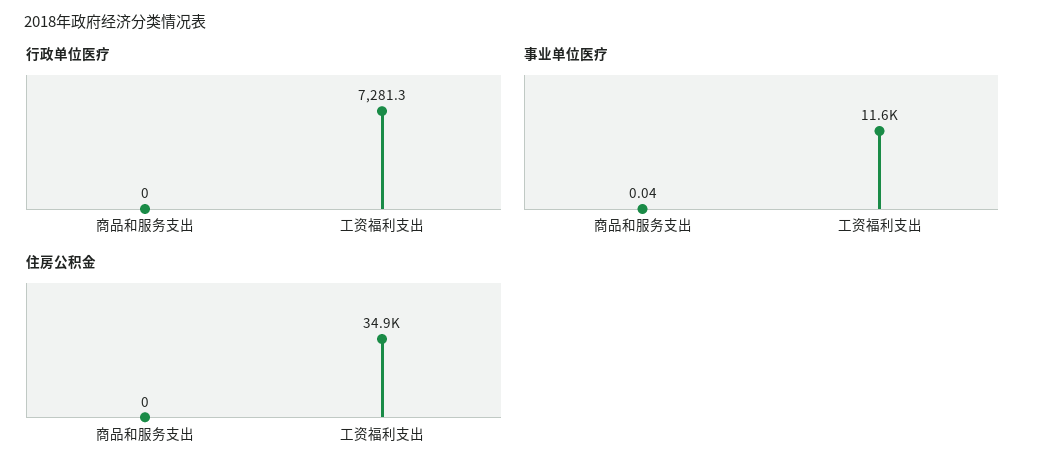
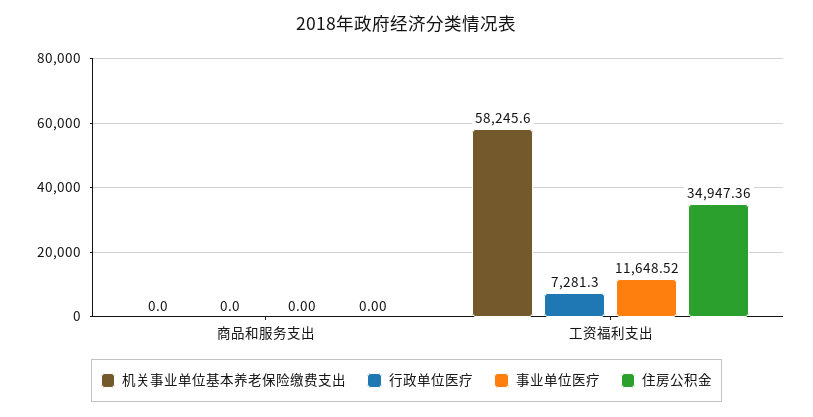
事业单位医疗, 商品和服务支出: 0.04 -> 0
机关事业单位基本养老保险缴费支出, 商品和服务支出: none -> 0
机关事业单位基本养老保险缴费支出, 工资福利支出: none -> 58245.6

